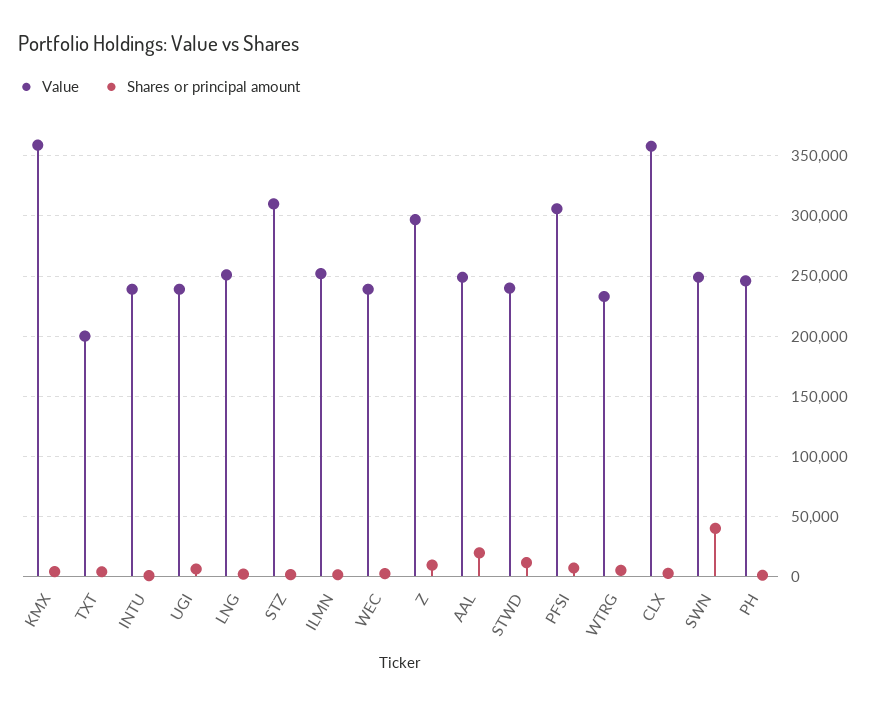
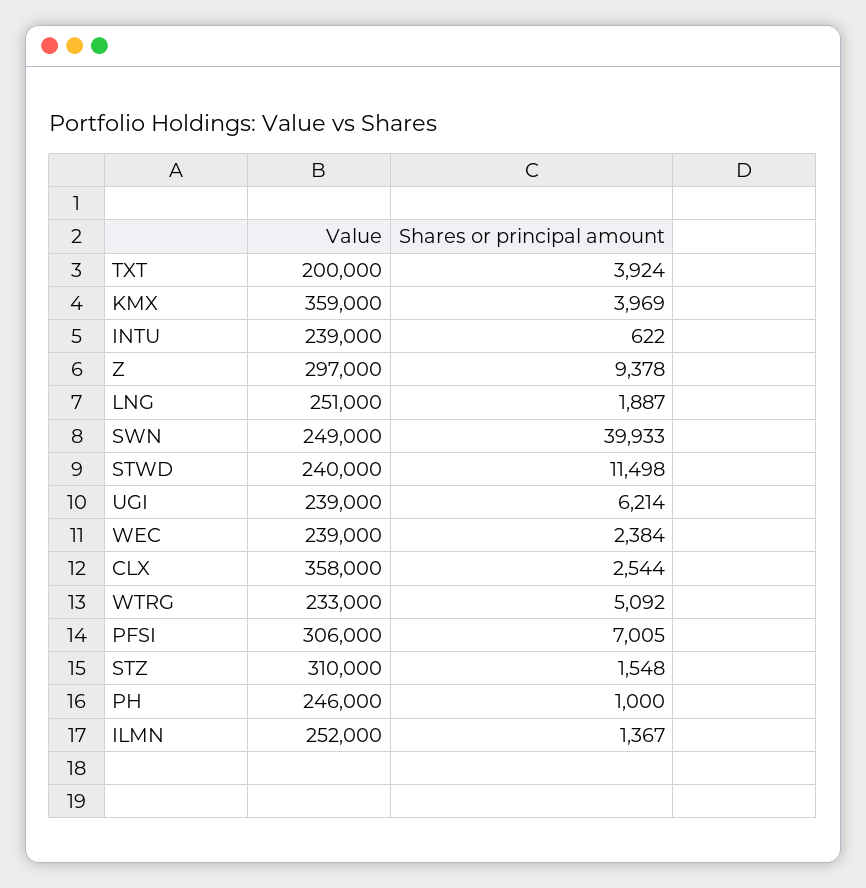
Value, AAL: 250000 -> none
Shares or principal amount, AAL: 20000 -> none

